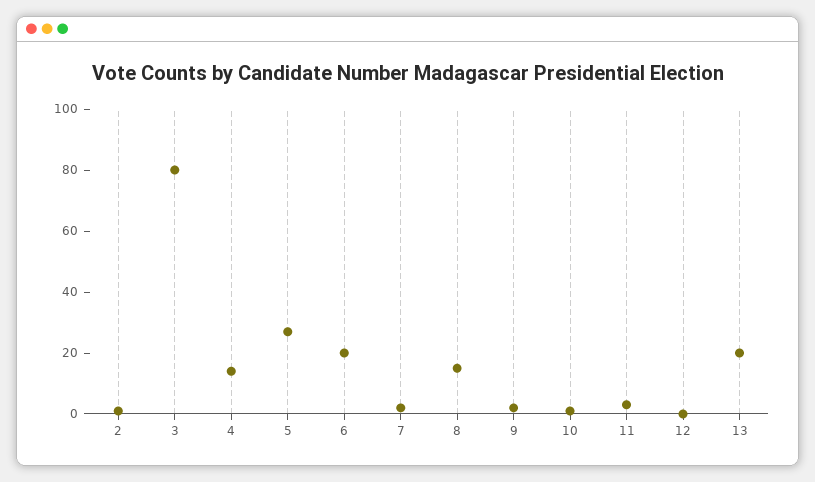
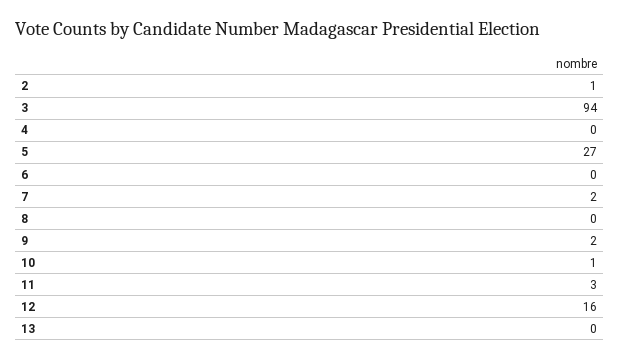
3: 80 -> 94
4: 15 -> 0
6: 20 -> 0
8: 15 -> 0
12: 0 -> 16
13: 20 -> 0

